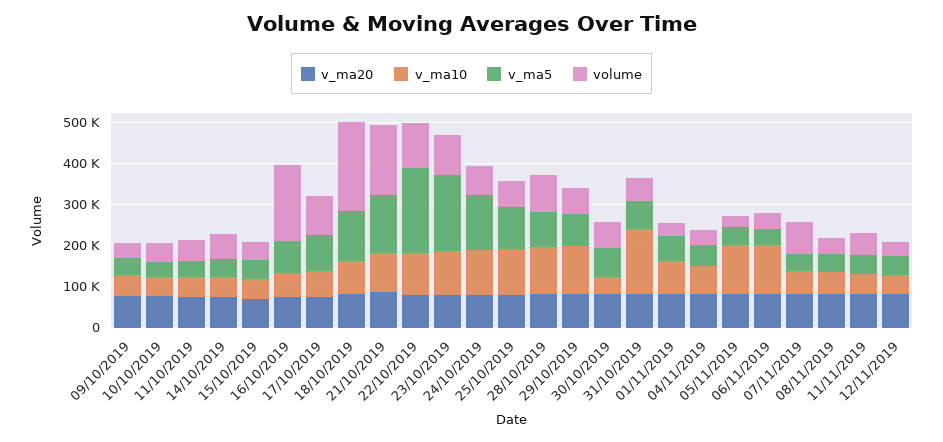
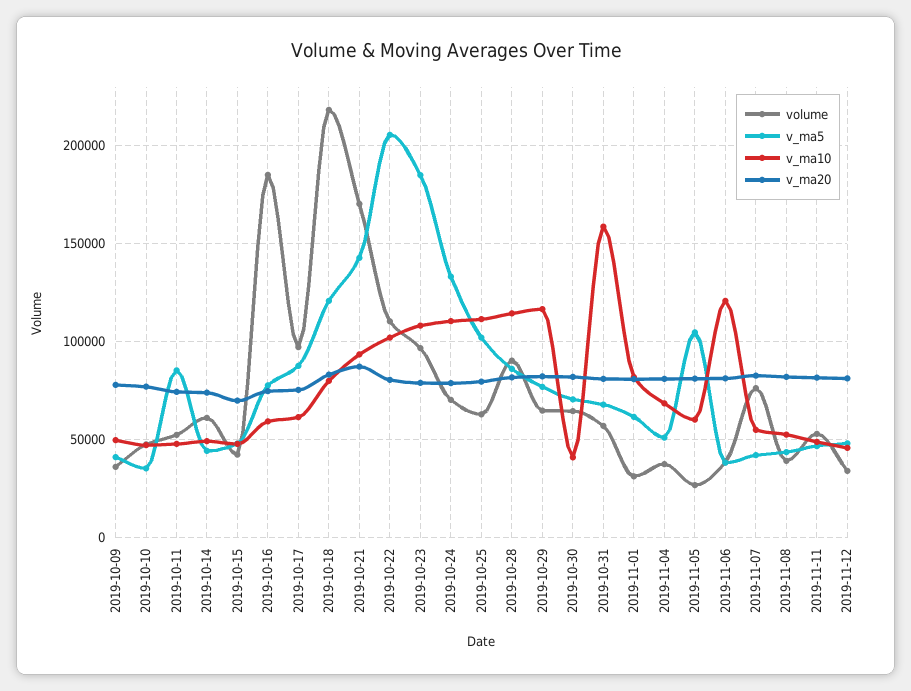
v_ma5, 11/10/2019: 40000 -> 85000
v_ma10, 05/11/2019: 120000 -> 60000
v_ma5, 05/11/2019: 40000 -> 105000

